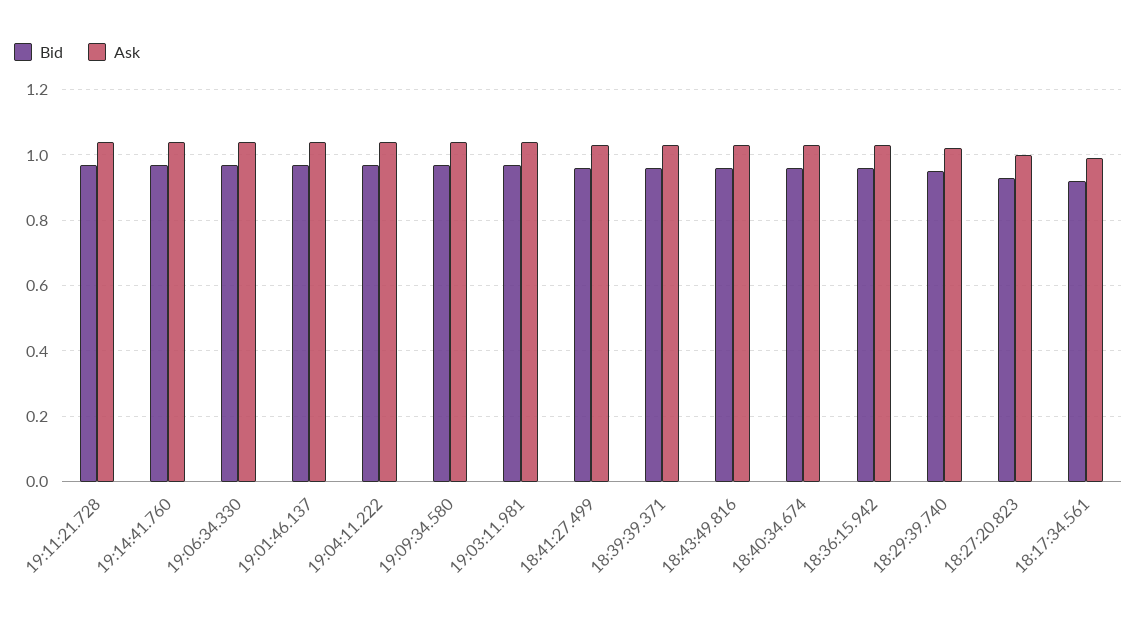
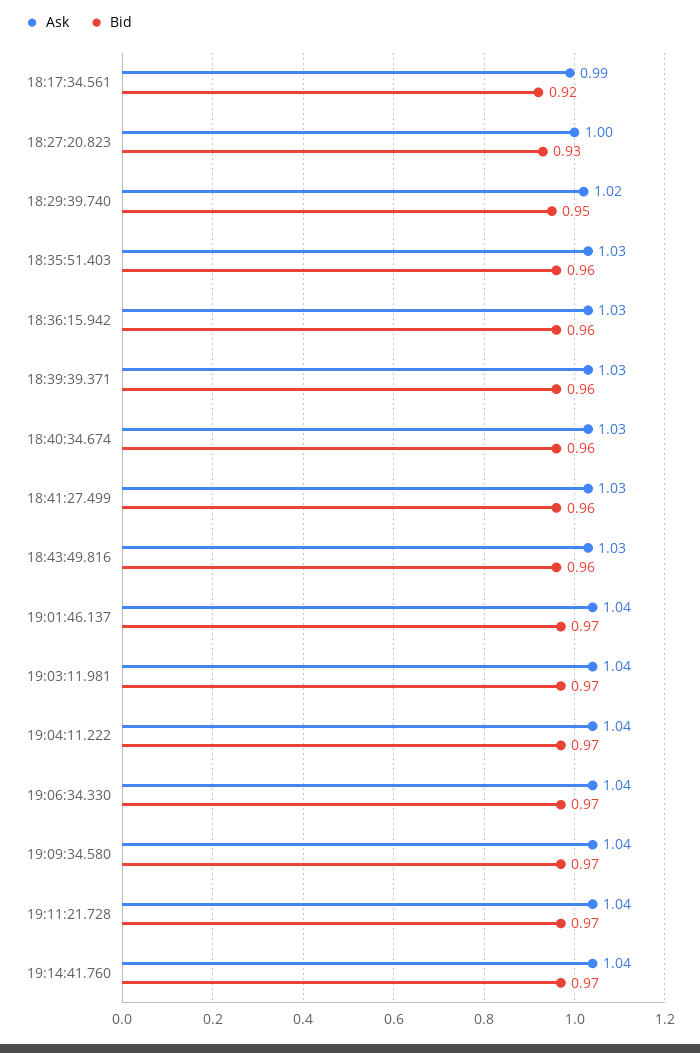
Ask, 18:35:51.403: none -> 1.03
Bid, 18:35:51.403: none -> 0.96

